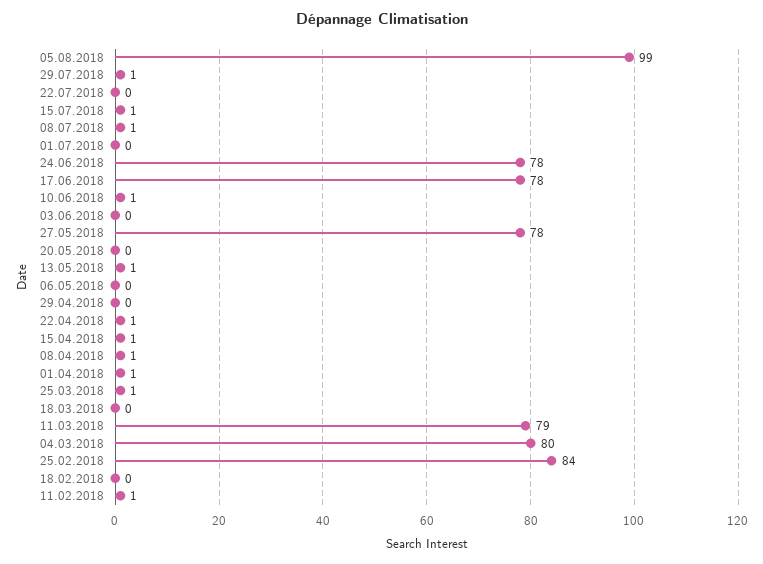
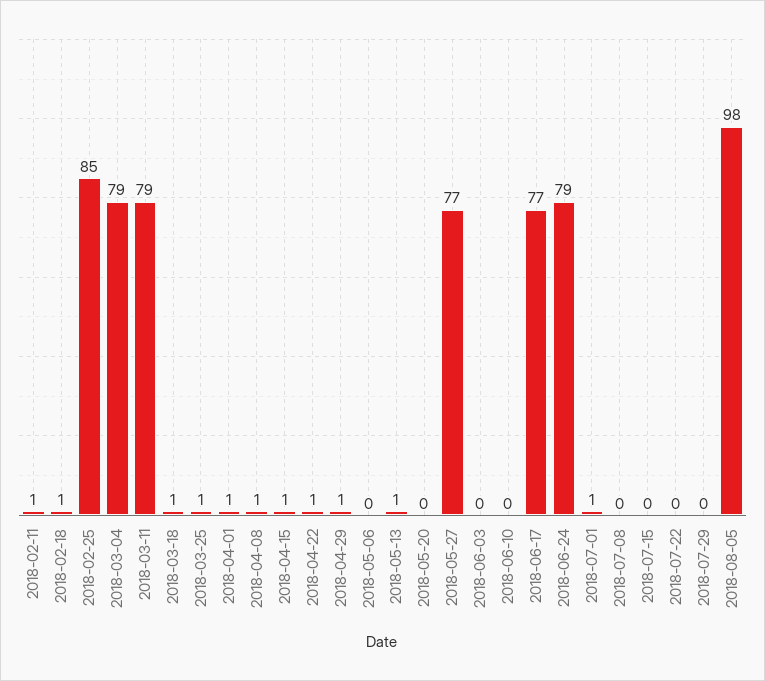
05.08.2018: 99 -> 98
29.07.2018: 1 -> 0
15.07.2018: 1 -> 0
08.07.2018: 1 -> 0
01.07.2018: 0 -> 1
24.06.2018: 78 -> 79
17.06.2018: 78 -> 77
10.06.2018: 1 -> 0
27.05.2018: 78 -> 77
29.04.2018: 0 -> 1
18.03.2018: 0 -> 1
04.03.2018: 80 -> 79
25.02.2018: 84 -> 85
18.02.2018: 0 -> 1

